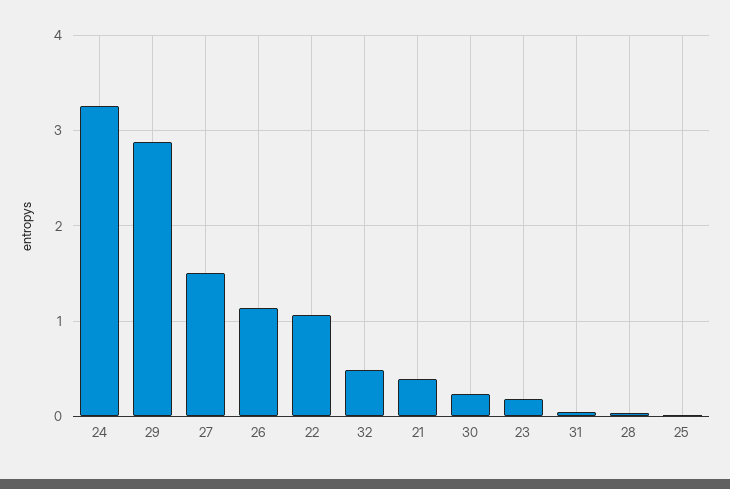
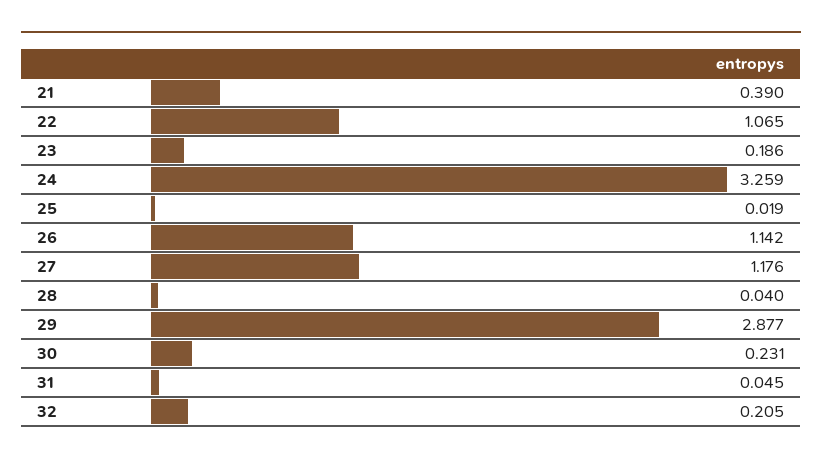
27: 1.5 -> 1.176
32: 0.5 -> 0.205

